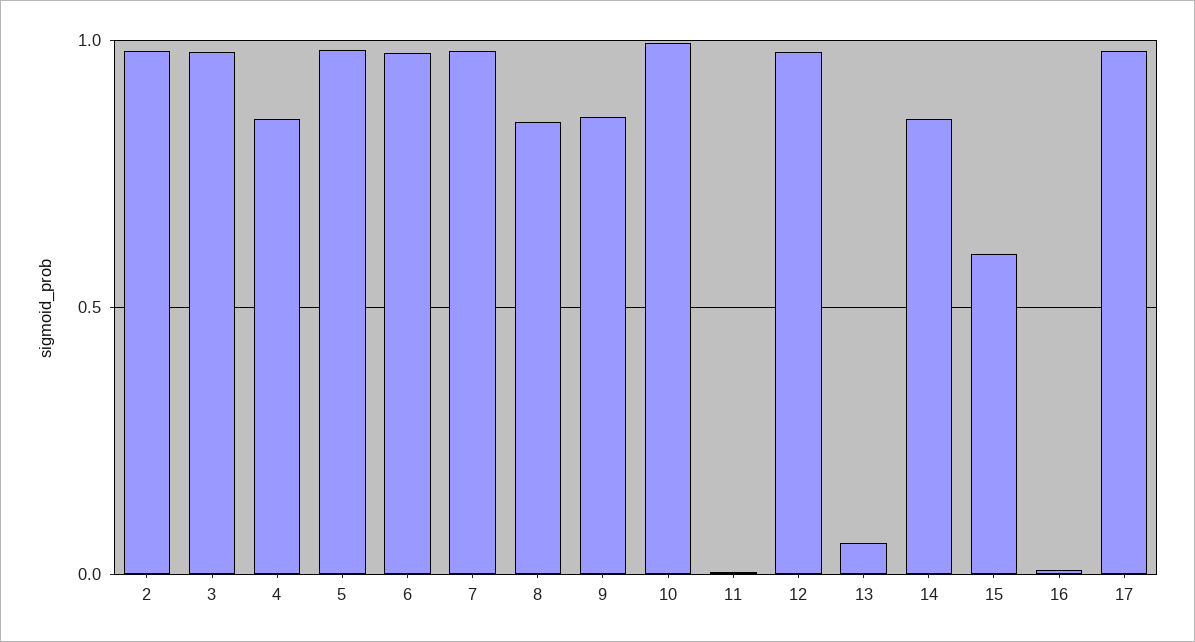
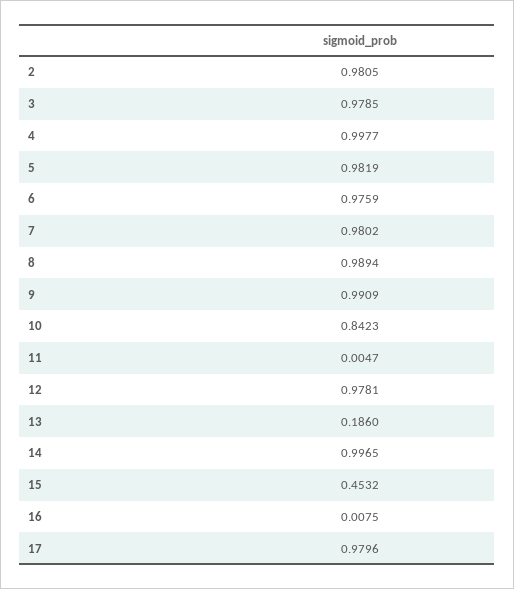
4: 0.85 -> 0.9977
8: 0.85 -> 0.9894
9: 0.85 -> 0.9909
10: 1 -> 0.8423
13: 0.05 -> 0.186
14: 0.85 -> 0.9965
15: 0.6 -> 0.4532

